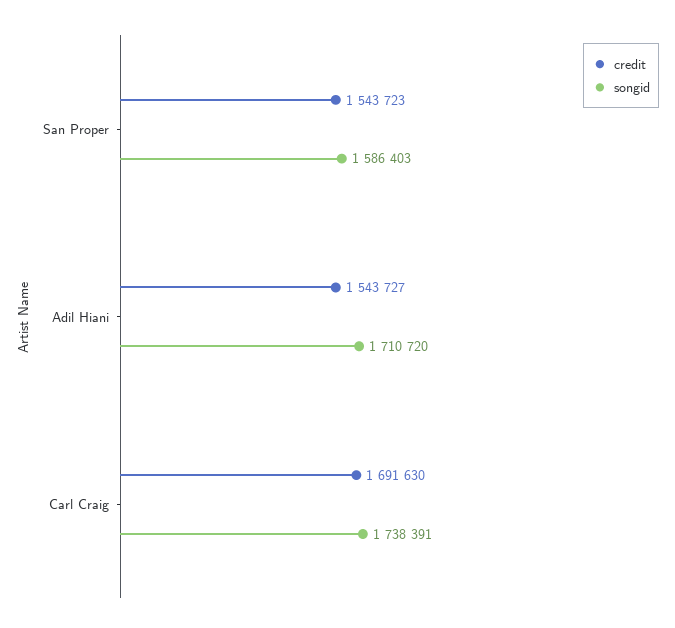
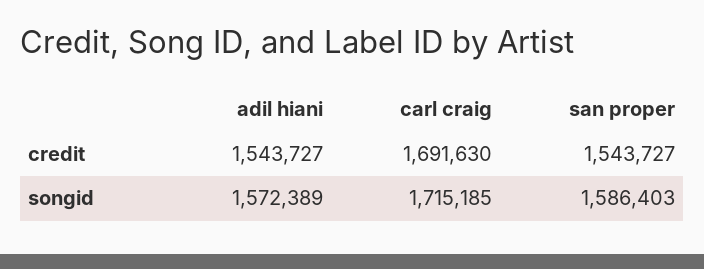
credit, San Proper: 1543723 -> 1543727
songid, Adil Hiani: 1710720 -> 1572389
songid, Carl Craig: 1738391 -> 1715185

